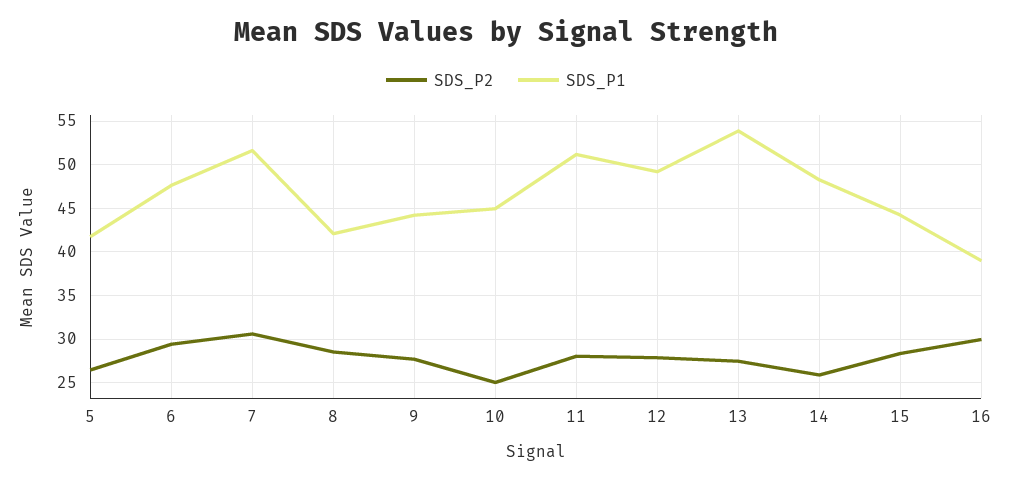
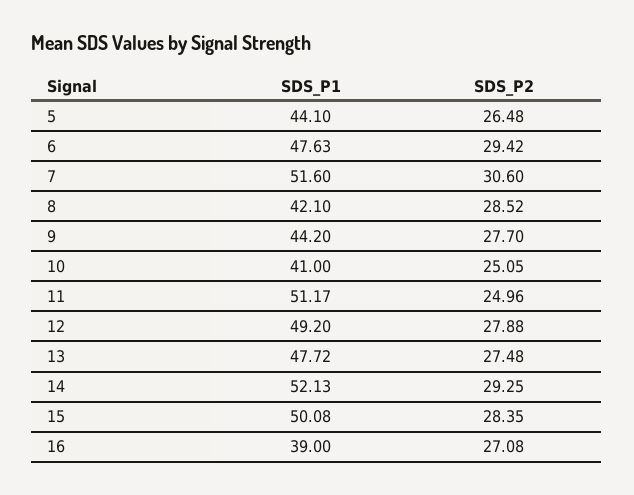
SDS_P1, 5: 42 -> 44.1
SDS_P1, 10: 45 -> 41
SDS_P2, 11: 28 -> 24.96
SDS_P1, 13: 54 -> 47.72
SDS_P2, 14: 26 -> 29.25
SDS_P1, 14: 48 -> 52.13
SDS_P1, 15: 44 -> 50.08
SDS_P2, 16: 30 -> 27.08

